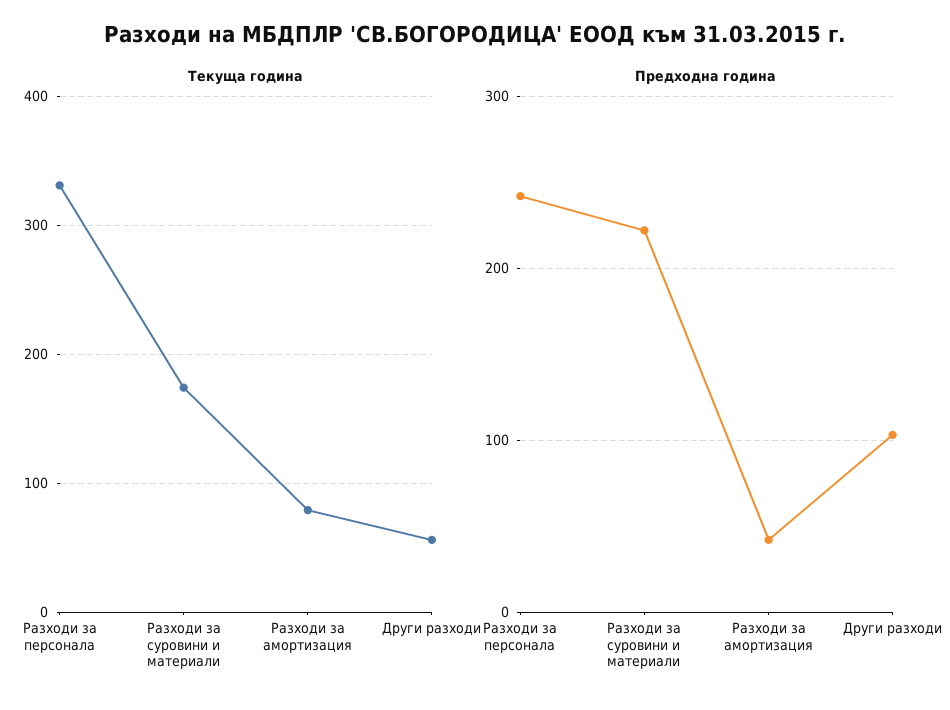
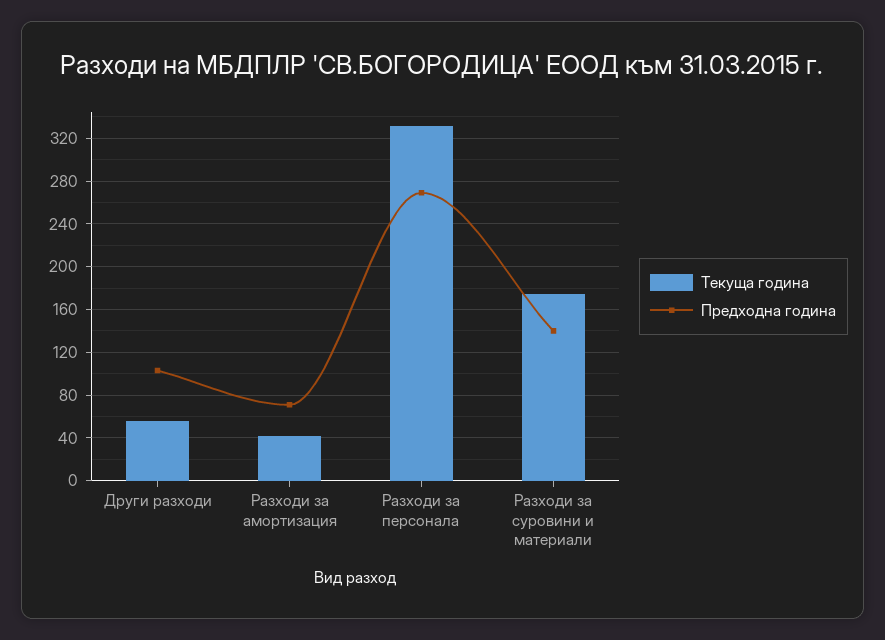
Текуща година, Разходи за амортизация: 80 -> 40
Предходна година, Разходи за персонала: 240 -> 270
Предходна година, Разходи за суровини и материали: 220 -> 140
Предходна година, Разходи за амортизация: 40 -> 70

